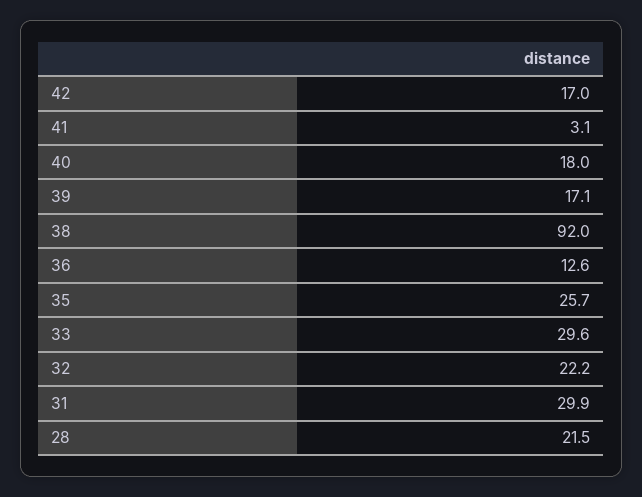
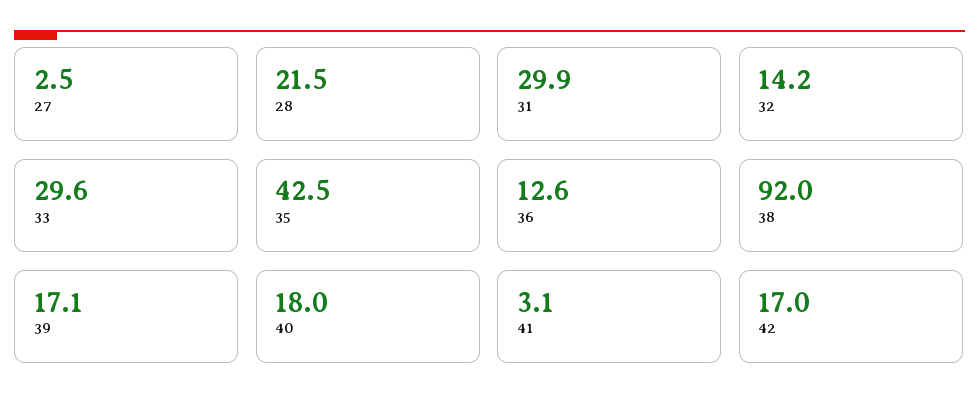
35: 25.7 -> 42.5
32: 22.2 -> 14.2
27: none -> 2.5

